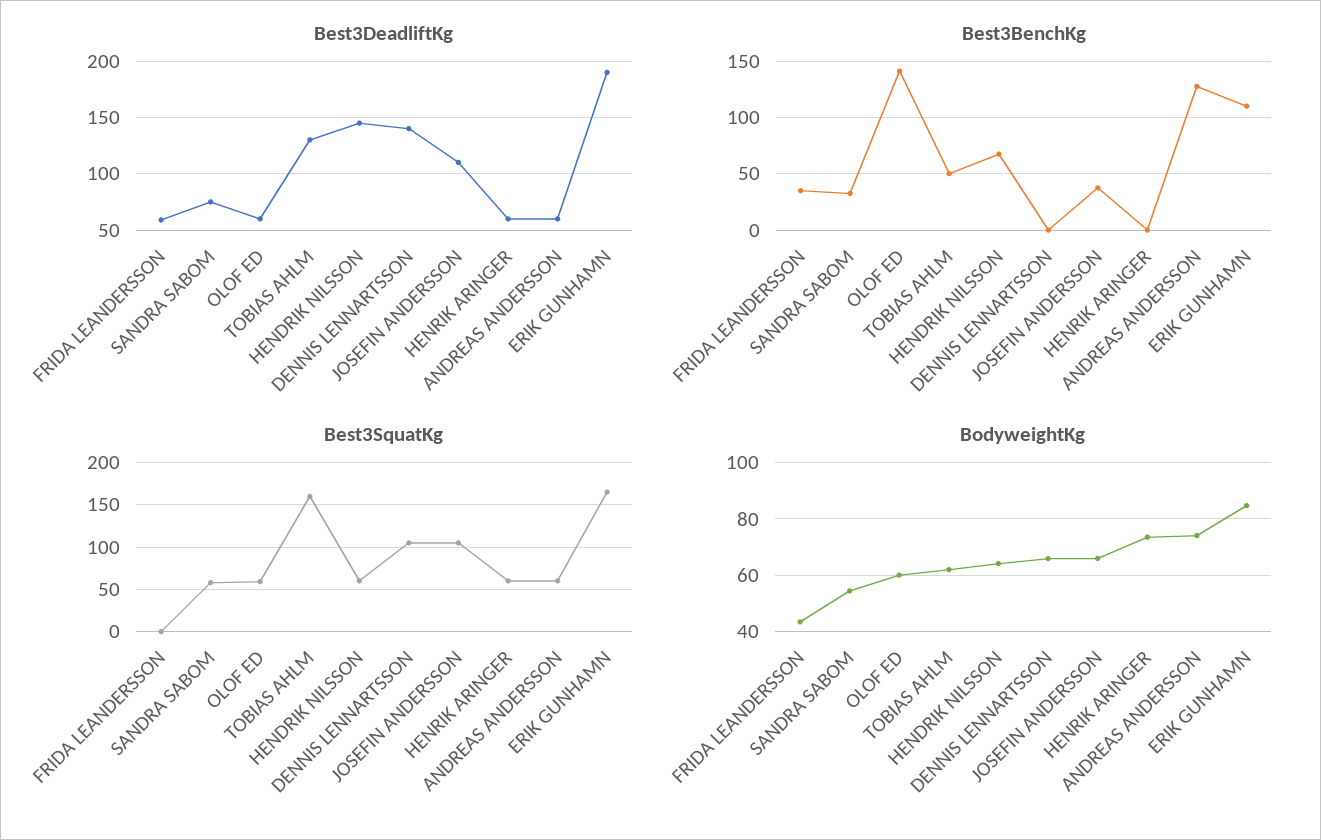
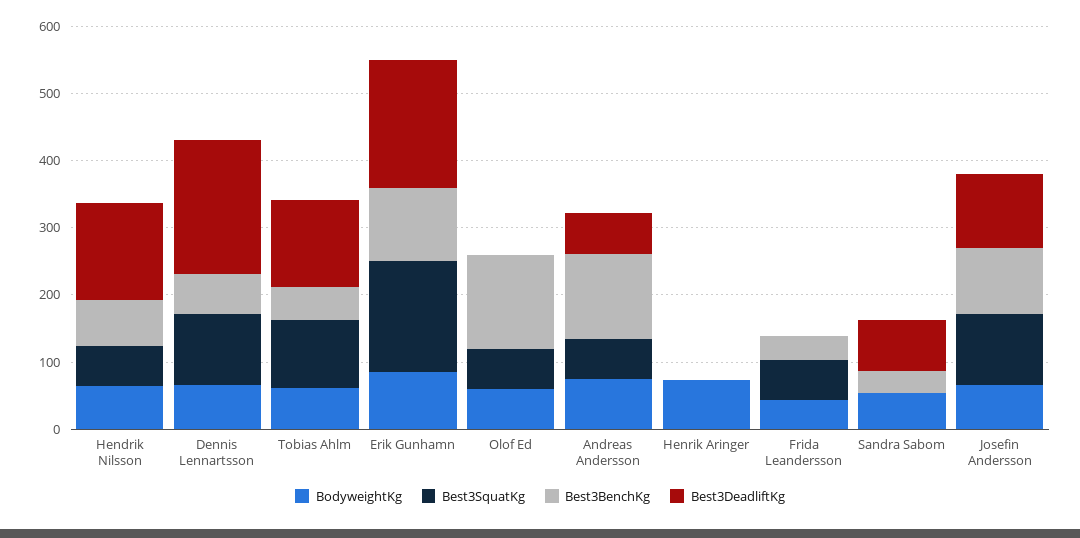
Best3DeadliftKg, FRIDA LEANDERSSON: 60 -> 0
Best3DeadliftKg, OLOF ED: 60 -> 0
Best3DeadliftKg, DENNIS LENNARTSSON: 140 -> 200
Best3DeadliftKg, HENRIK ARINGER: 60 -> 0
Best3BenchKg, DENNIS LENNARTSSON: 0 -> 60
Best3BenchKg, JOSEFIN ANDERSSON: 40 -> 100
Best3SquatKg, FRIDA LEANDERSSON: 0 -> 60
Best3SquatKg, SANDRA SABOM: 60 -> 0
Best3SquatKg, TOBIAS AHLM: 160 -> 100
Best3SquatKg, HENRIK ARINGER: 60 -> 0

